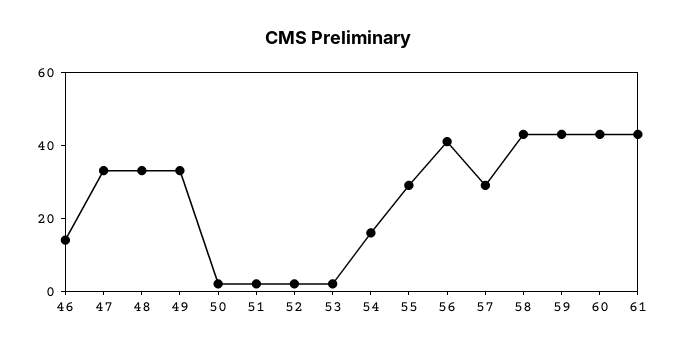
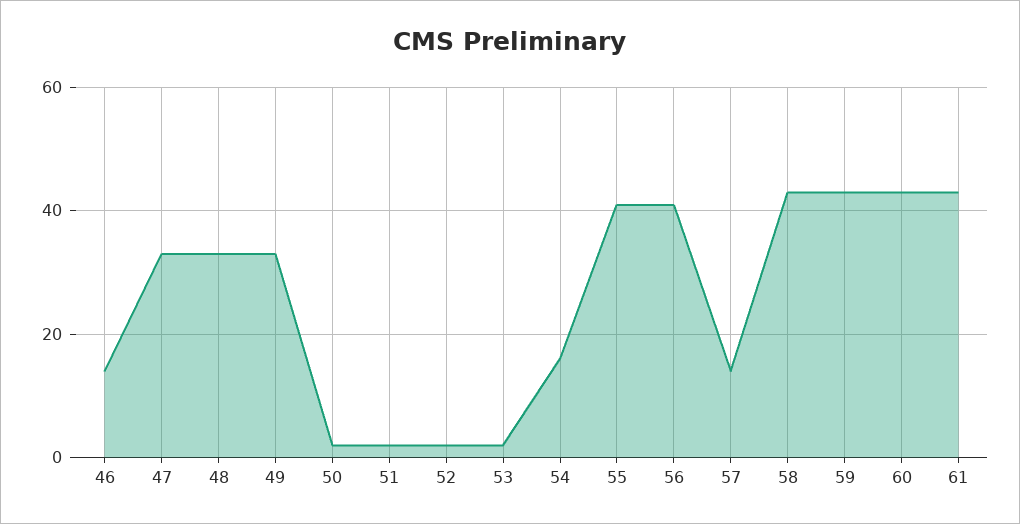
55: 30 -> 40
57: 30 -> 15

